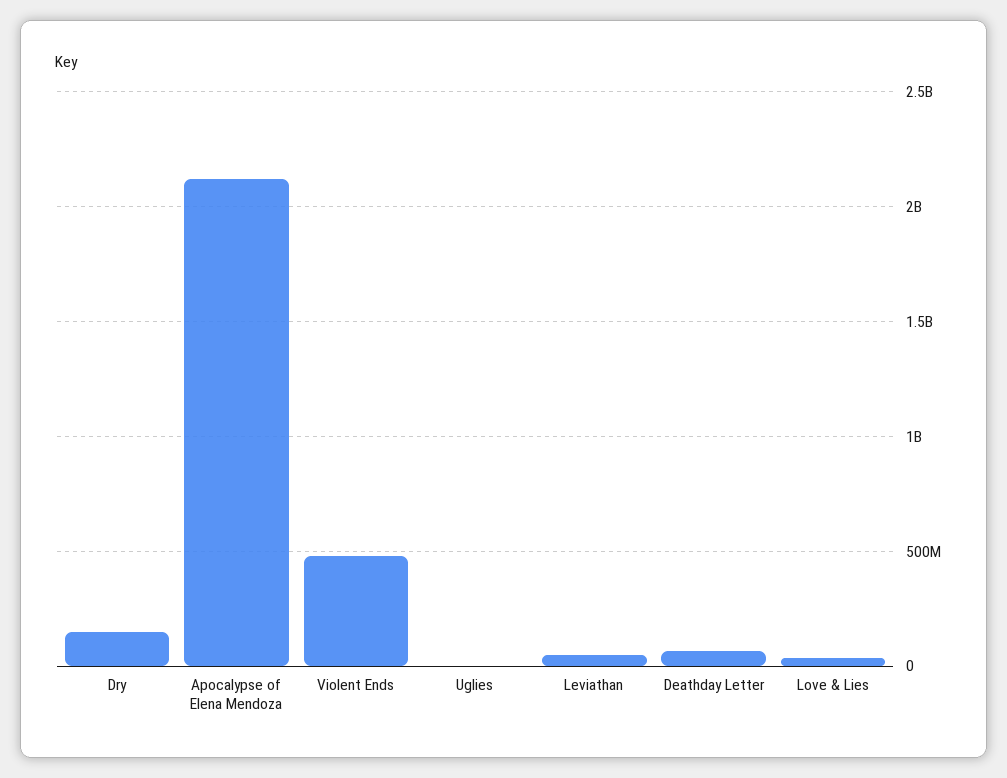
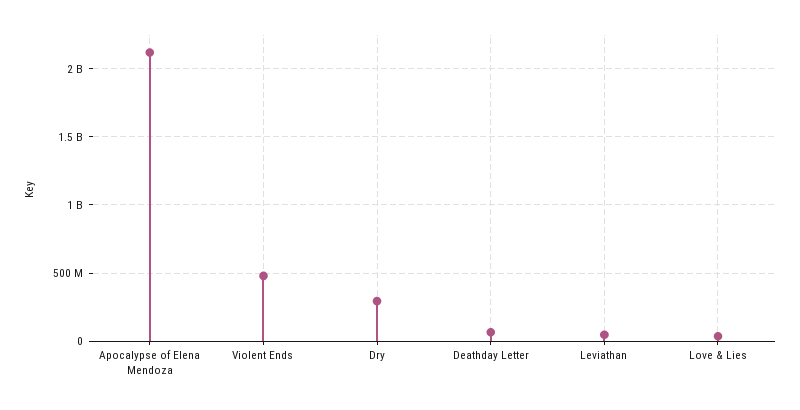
Dry: 150000000 -> 300000000
Uglies: 0 -> none

